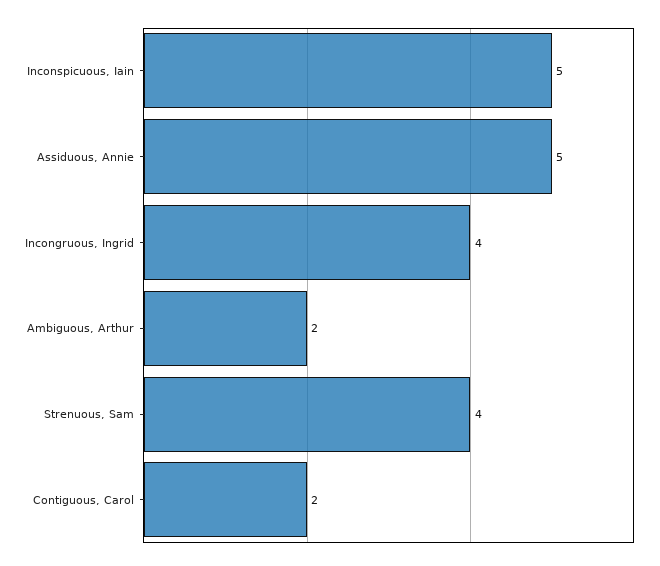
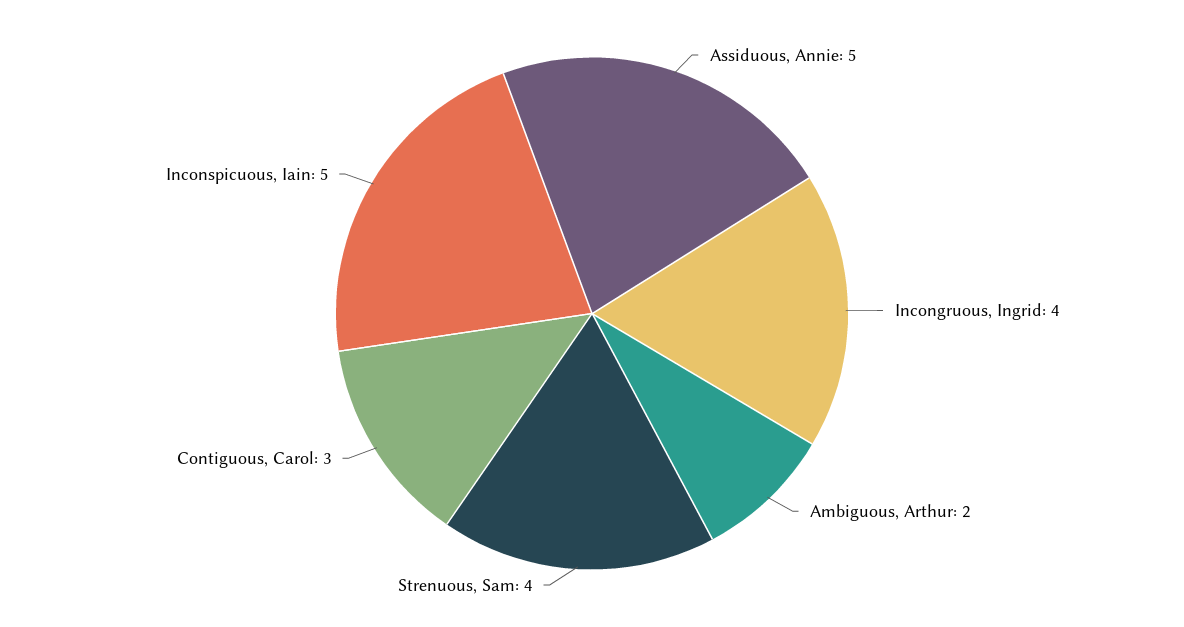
Contiguous, Carol: 2 -> 3

